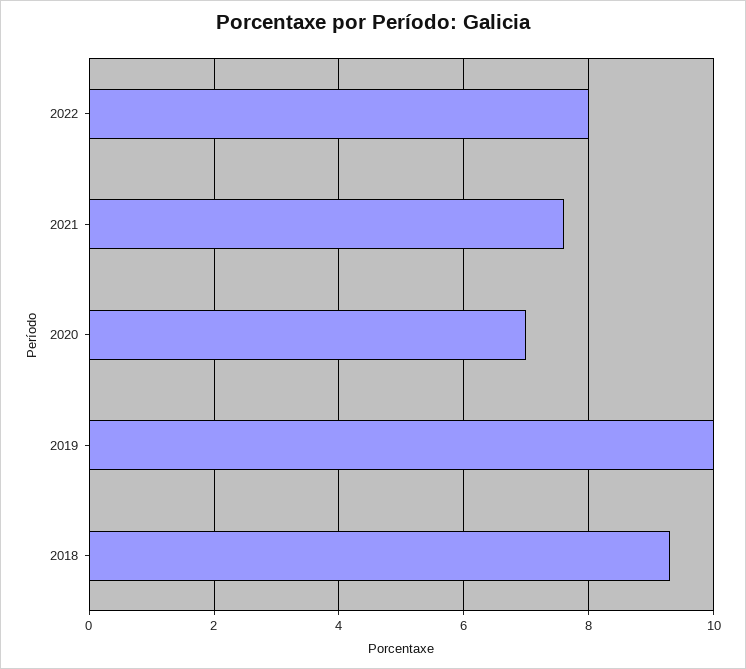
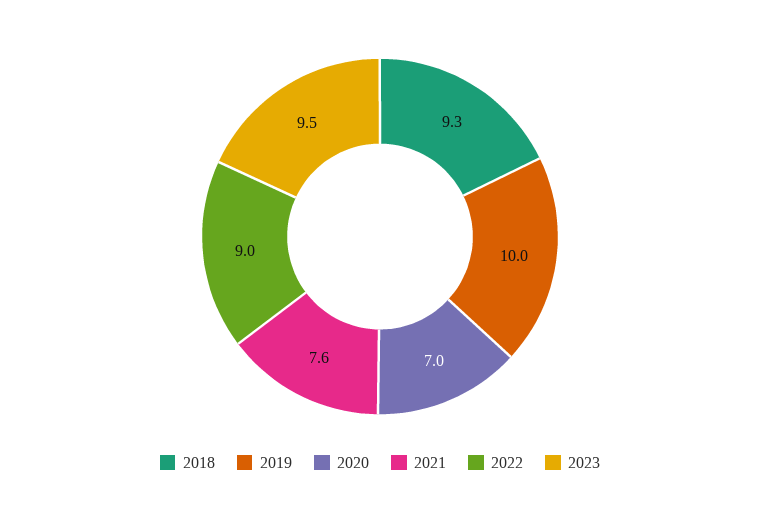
2022: 8 -> 9
2023: none -> 9.5

